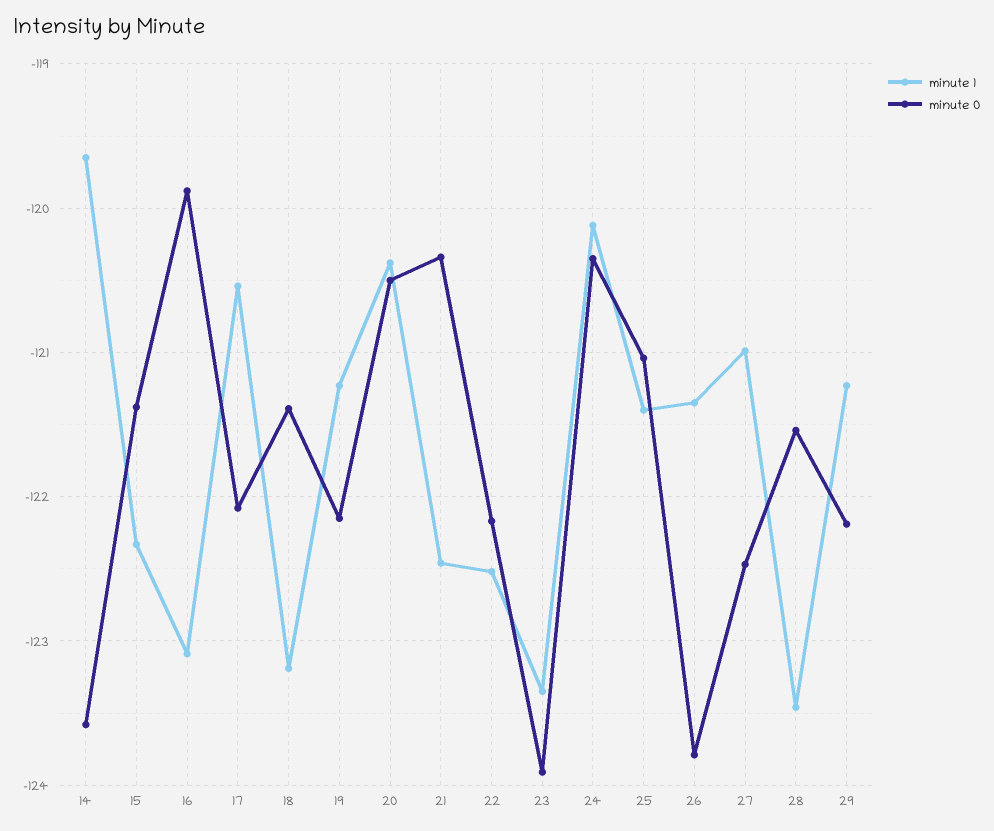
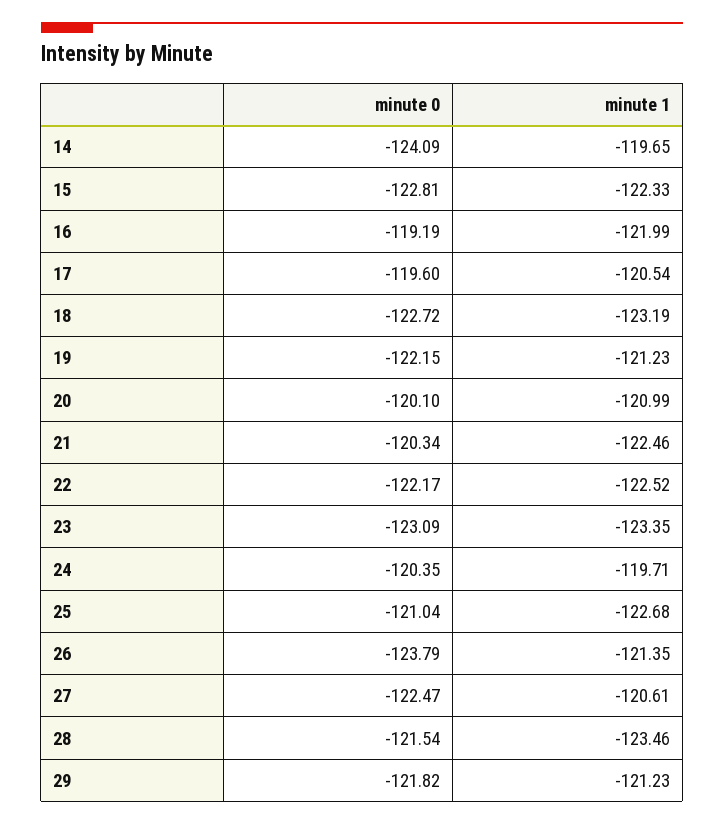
minute 0, 14: -123.6 -> -124.09
minute 0, 15: -121.4 -> -122.81
minute 1, 16: -123.1 -> -121.99
minute 0, 16: -119.9 -> -119.19
minute 0, 17: -122.1 -> -119.6
minute 0, 18: -121.4 -> -122.72
minute 1, 20: -120.4 -> -120.99
minute 0, 20: -120.5 -> -120.1
minute 0, 23: -123.9 -> -123.09
minute 1, 24: -120.1 -> -119.71
minute 1, 25: -121.4 -> -122.68
minute 1, 27: -121 -> -120.61
minute 0, 29: -122.2 -> -121.82

